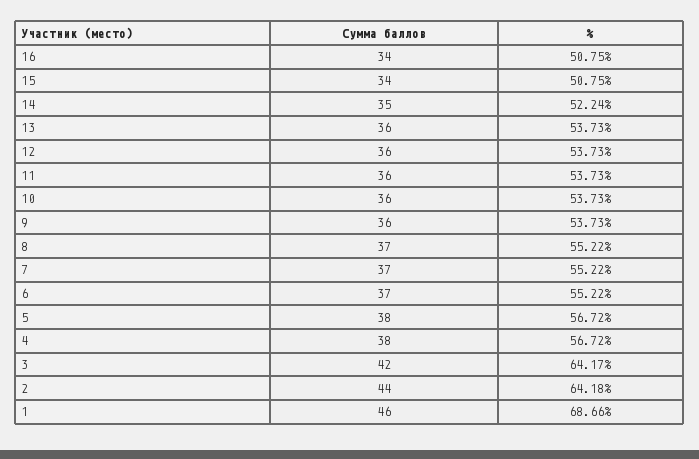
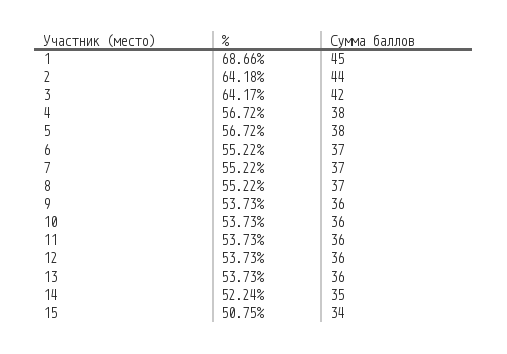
Сумма баллов, 16: 34 -> none
%, 16: 50.75 -> none
Сумма баллов, 1: 46 -> 45

